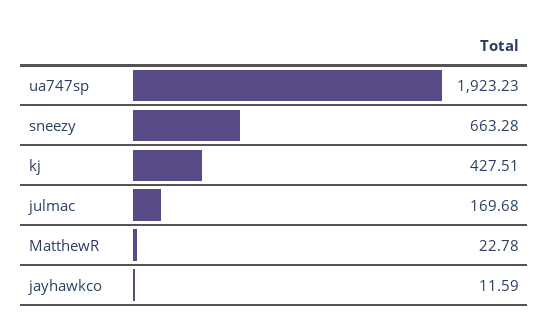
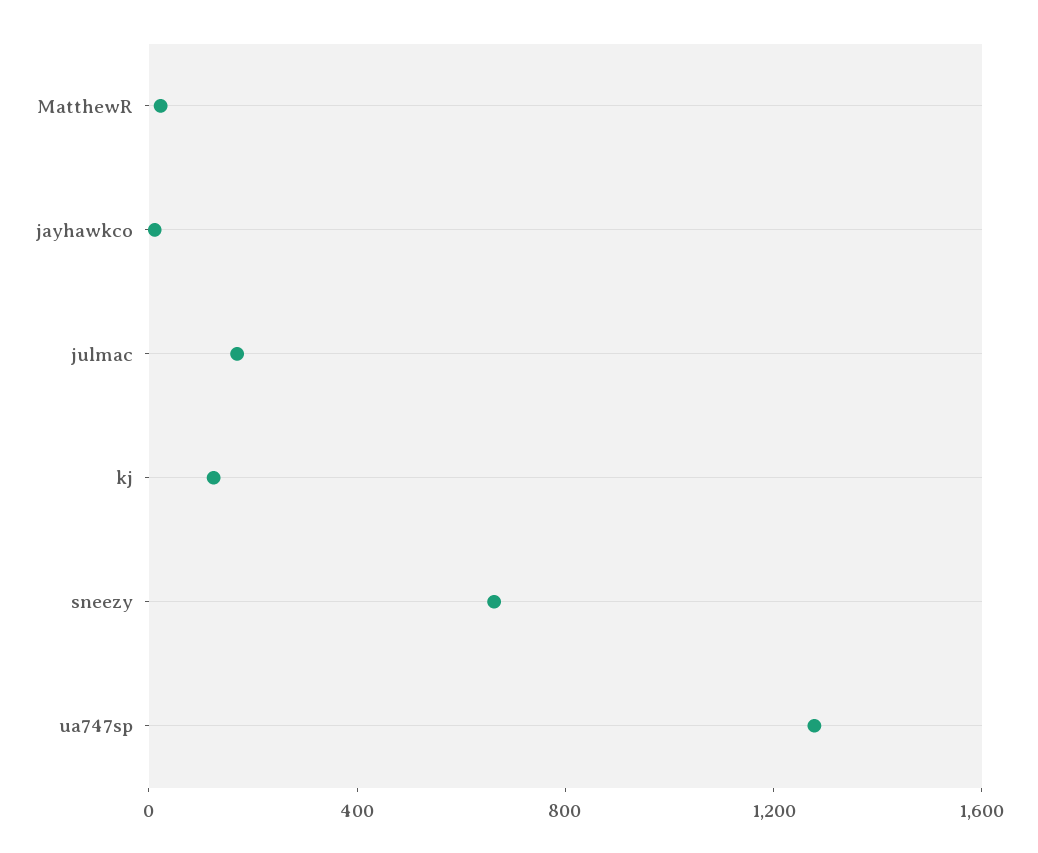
ua747sp: 1923.23 -> 1300
kj: 427.51 -> 100

